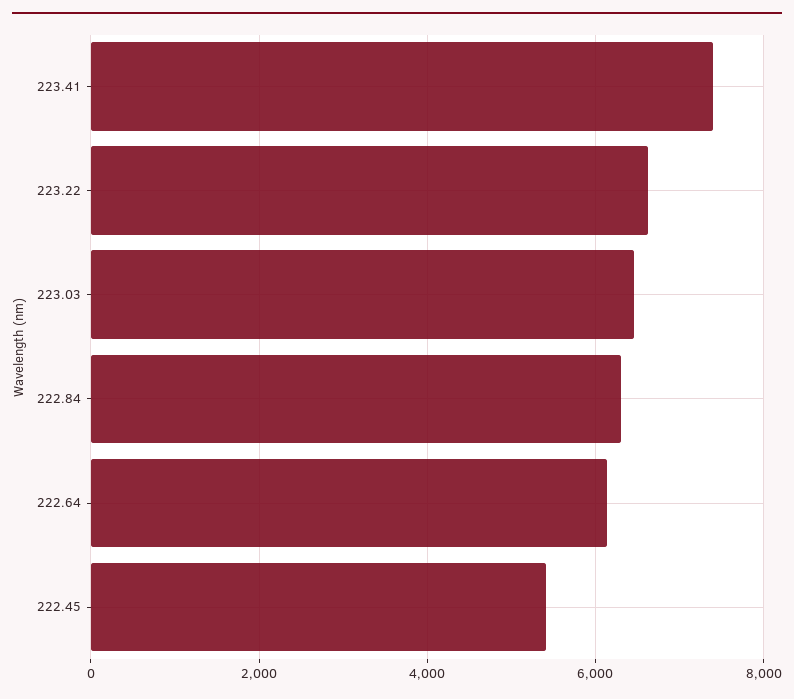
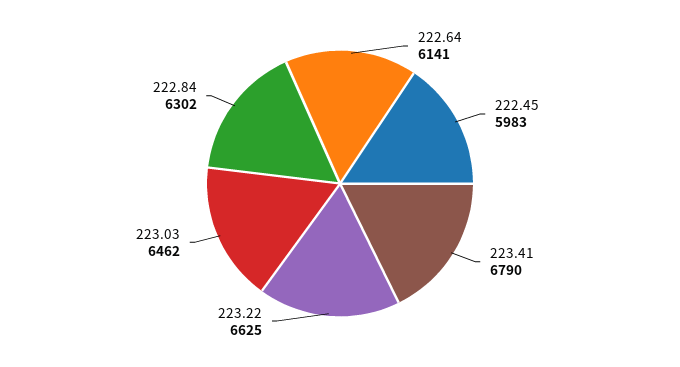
223.41: 7400 -> 6790
222.45: 5400 -> 5983

